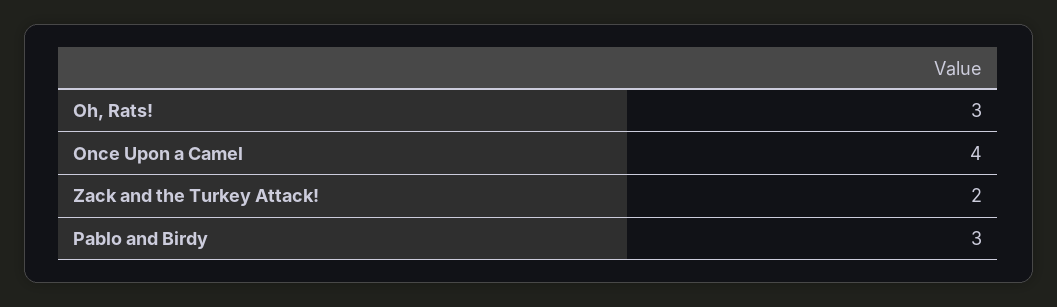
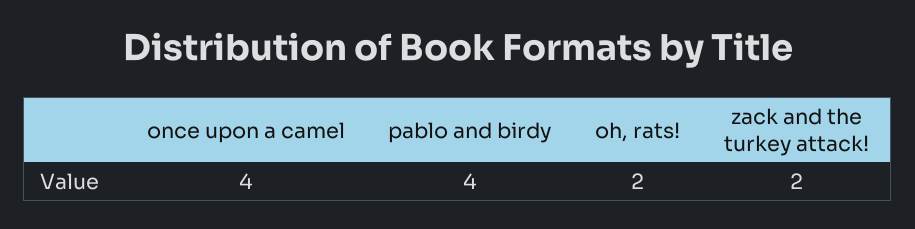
Oh, Rats!: 3 -> 2
Pablo and Birdy: 3 -> 4

